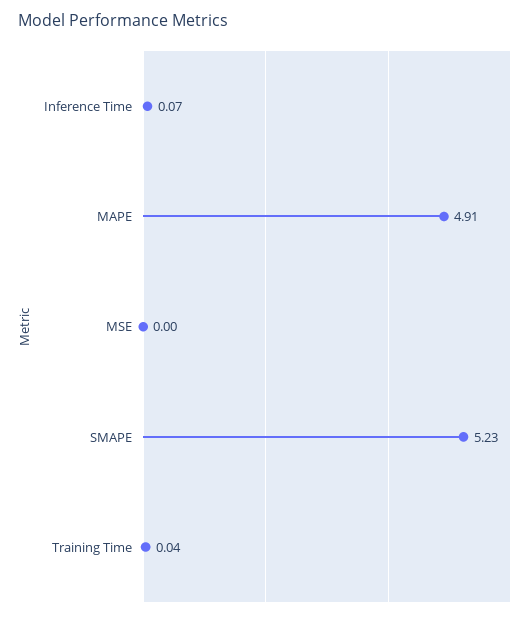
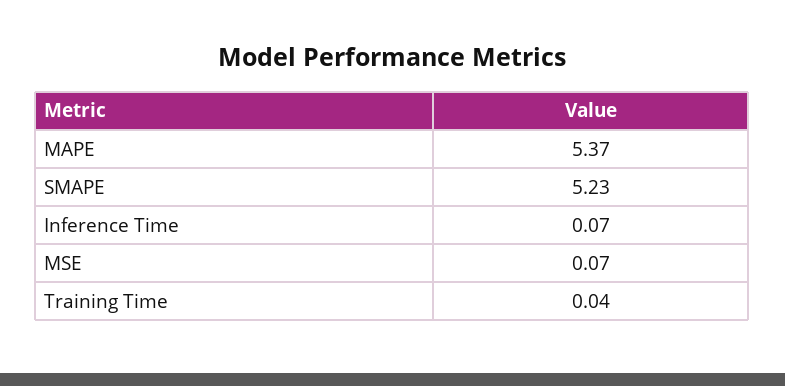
MAPE: 4.91 -> 5.37
MSE: 0 -> 0.07

